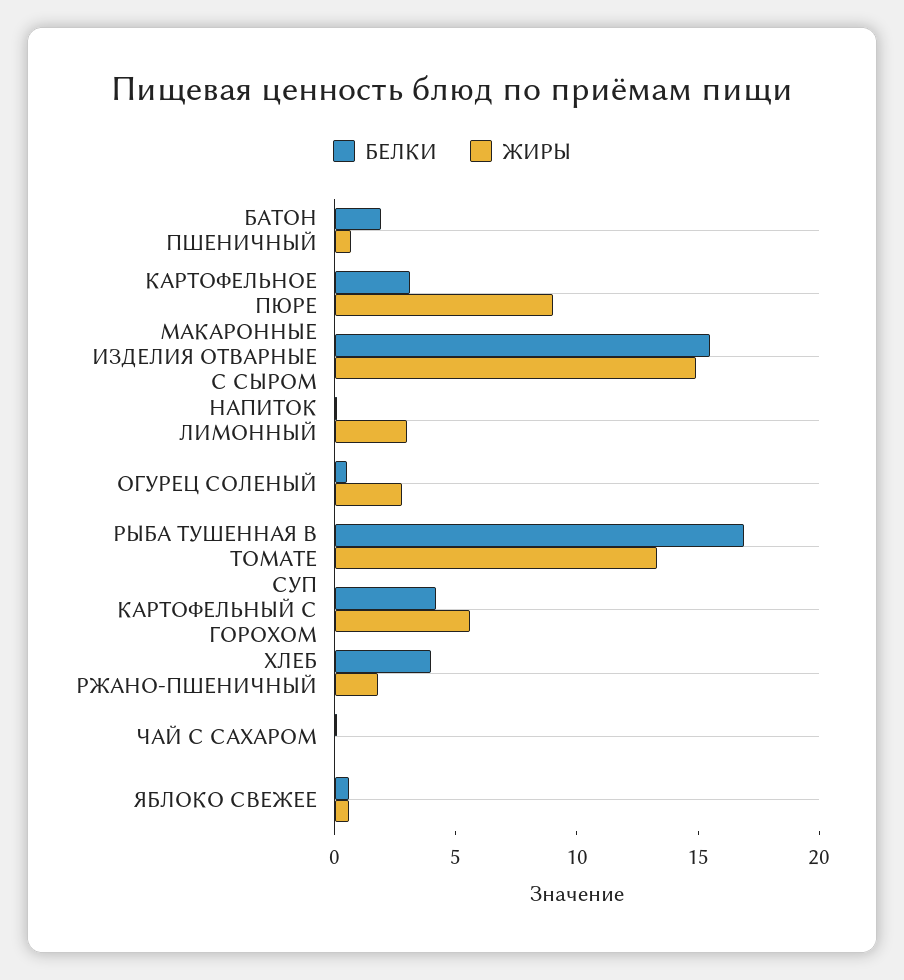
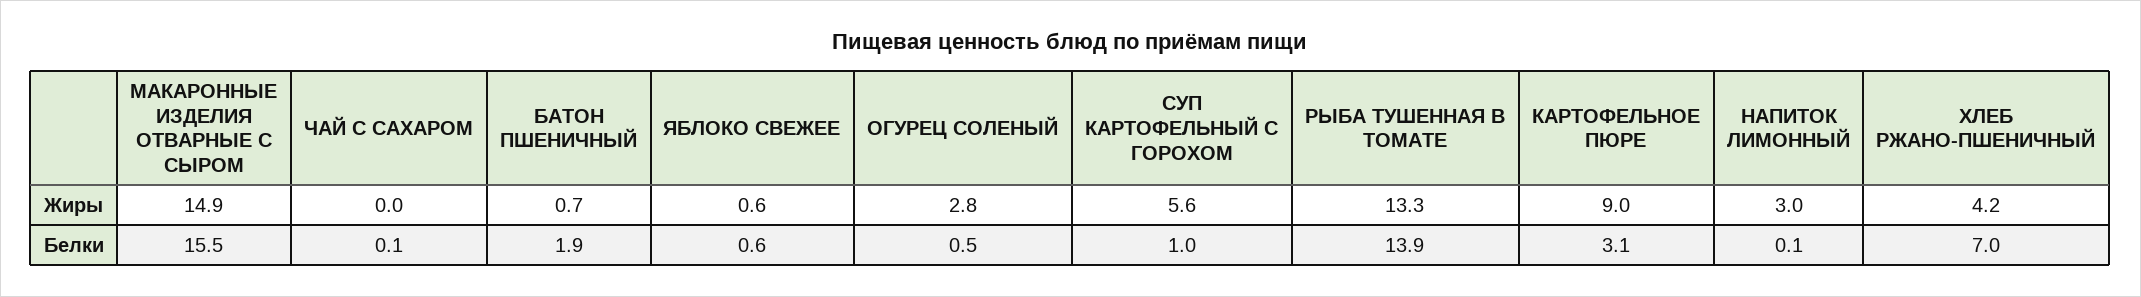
БЕЛКИ, РЫБА ТУШЕННАЯ В ТОМАТЕ: 17 -> 13.9
БЕЛКИ, СУП КАРТОФЕЛЬНЫЙ С ГОРОХОМ: 4 -> 1
БЕЛКИ, ХЛЕБ РЖАНО-ПШЕНИЧНЫЙ: 4 -> 7
ЖИРЫ, ХЛЕБ РЖАНО-ПШЕНИЧНЫЙ: 2 -> 4.2

